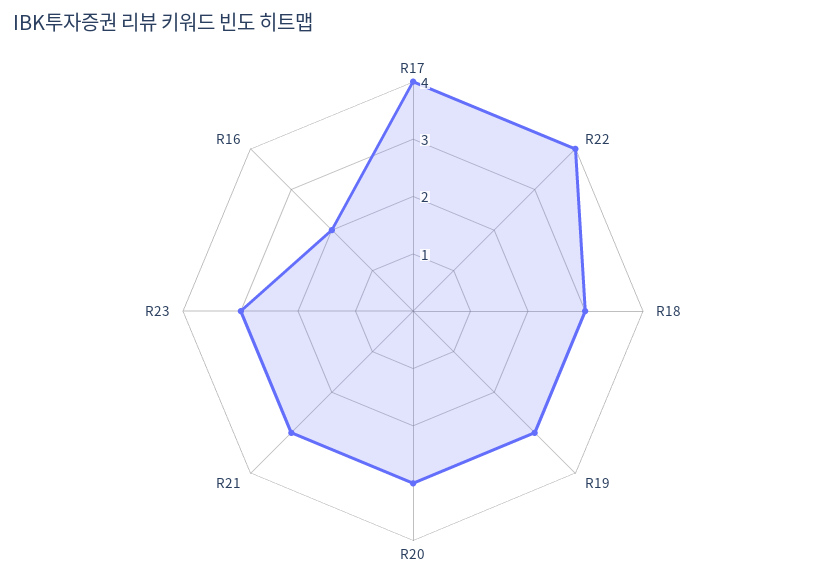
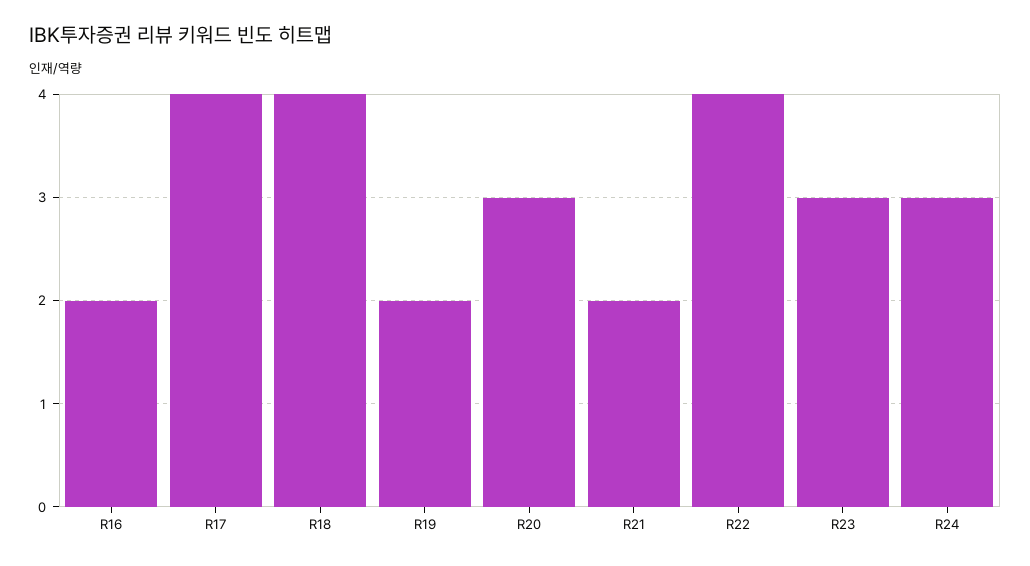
R18: 3 -> 4
R19: 3 -> 2
R21: 3 -> 2
R24: none -> 3

